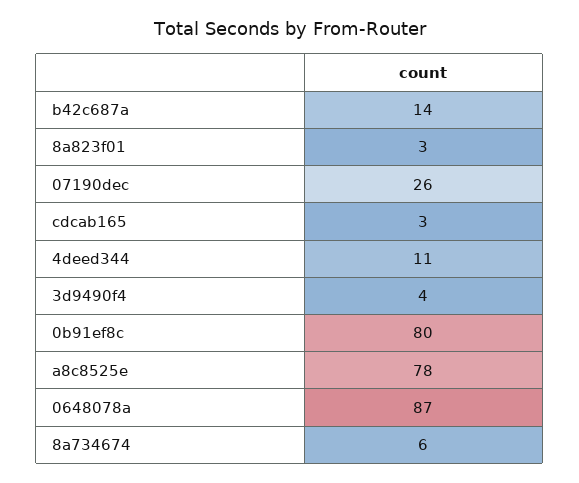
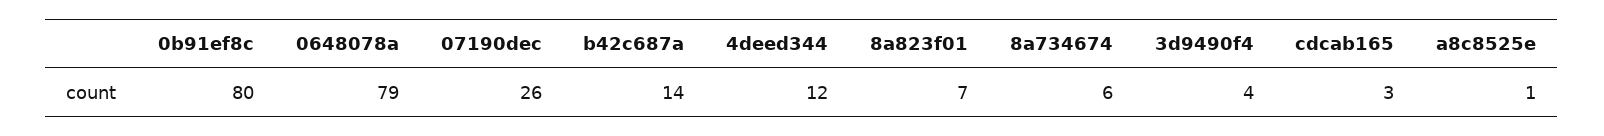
8a823f01: 3 -> 7
4deed344: 11 -> 12
a8c8525e: 78 -> 1
0648078a: 87 -> 79

